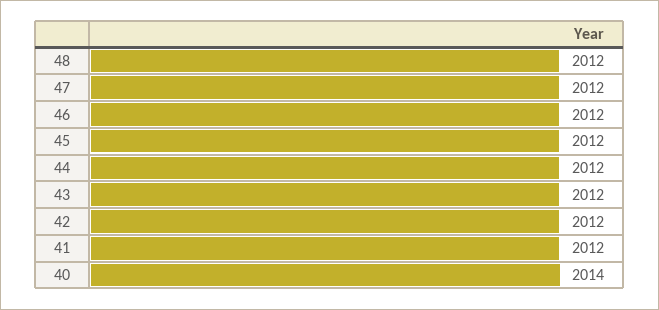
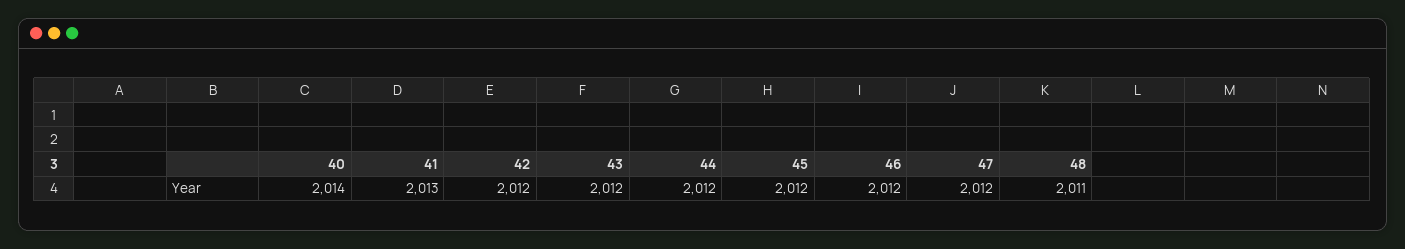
48: 2012 -> 2011
41: 2012 -> 2013

